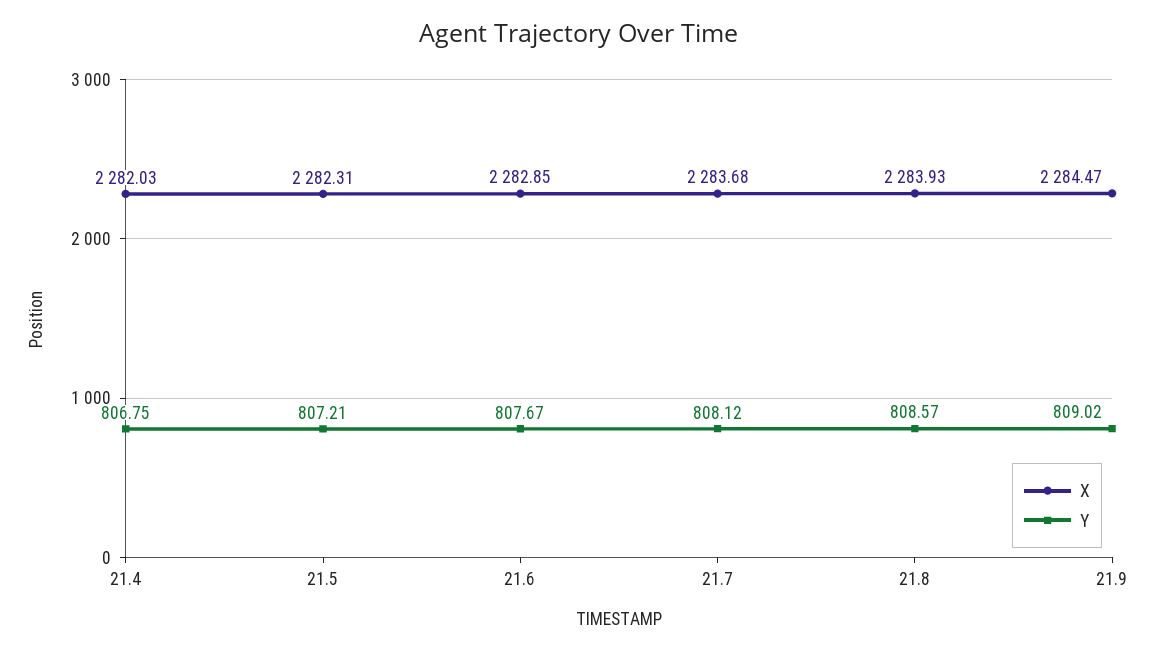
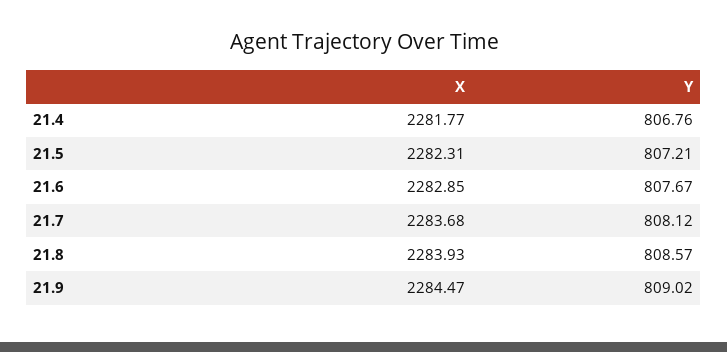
X, 21.4: 2282.03 -> 2281.77
Y, 21.4: 806.75 -> 806.76

